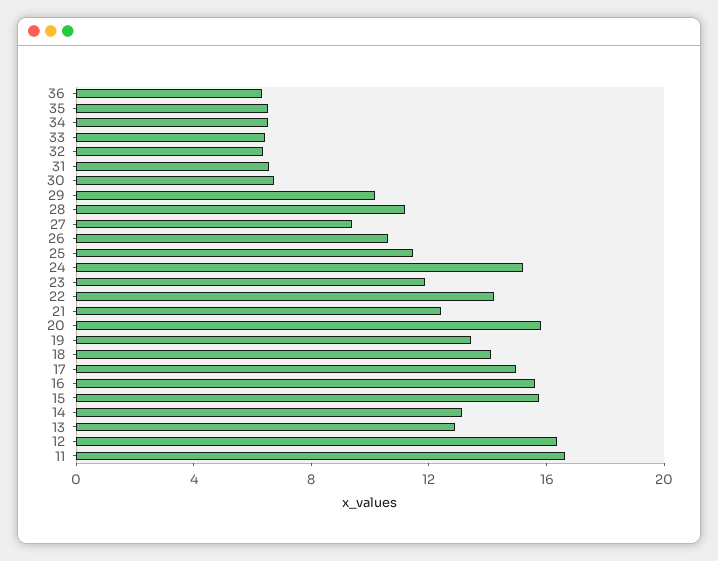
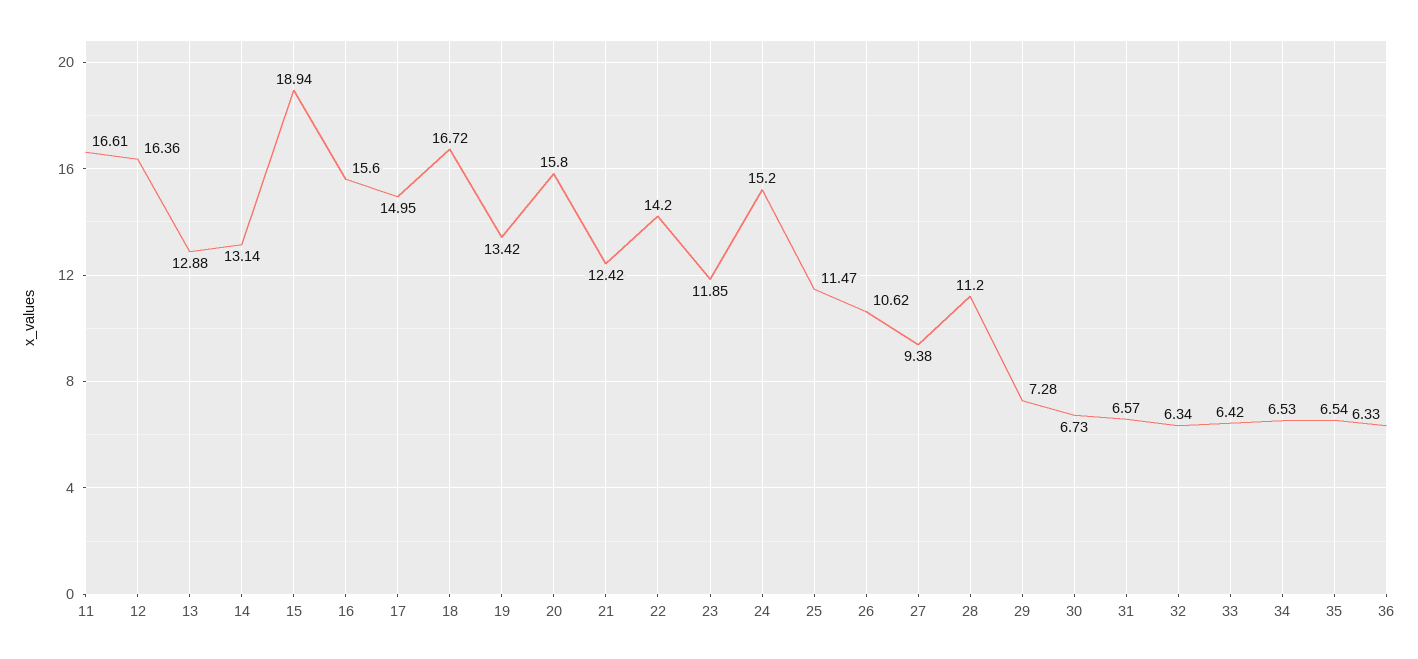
29: 10 -> 7.28
18: 14 -> 16.72
15: 16 -> 18.94

